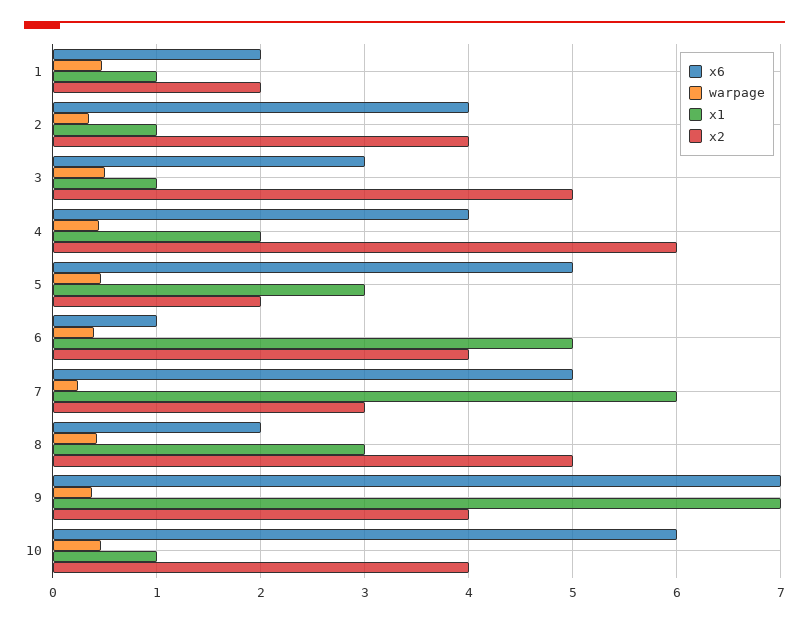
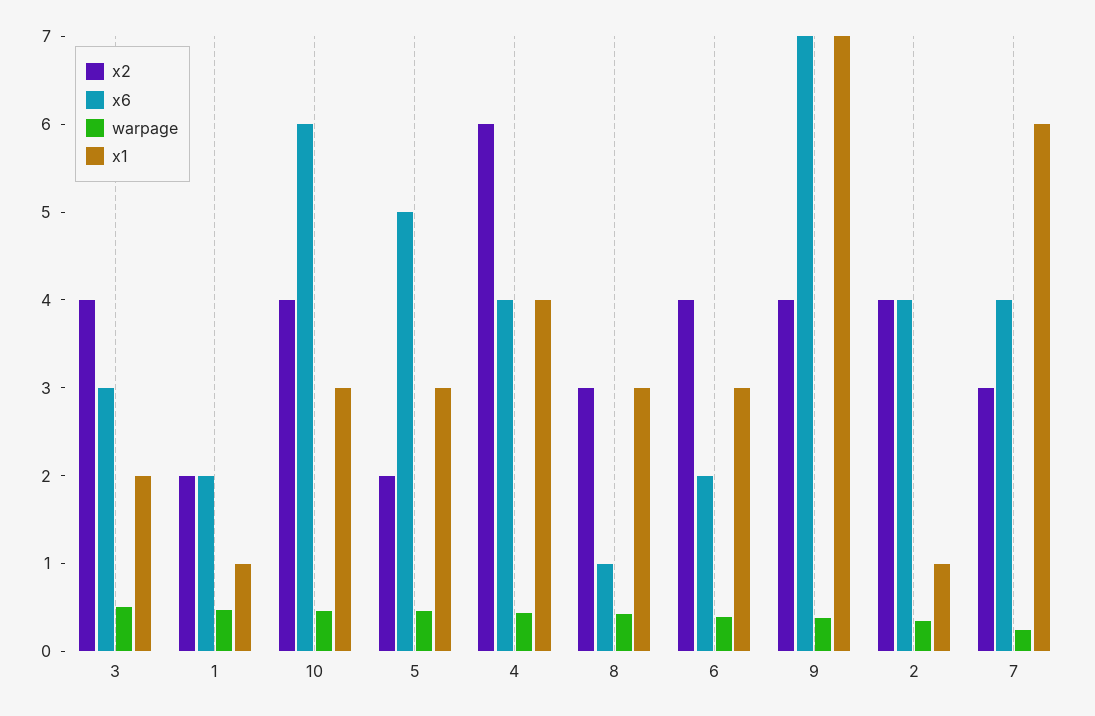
x1, 3: 1 -> 2
x2, 3: 5 -> 4
x1, 4: 2 -> 4
x6, 6: 1 -> 2
x1, 6: 5 -> 3
x6, 7: 5 -> 4
x6, 8: 2 -> 1
x2, 8: 5 -> 3
x1, 10: 1 -> 3

